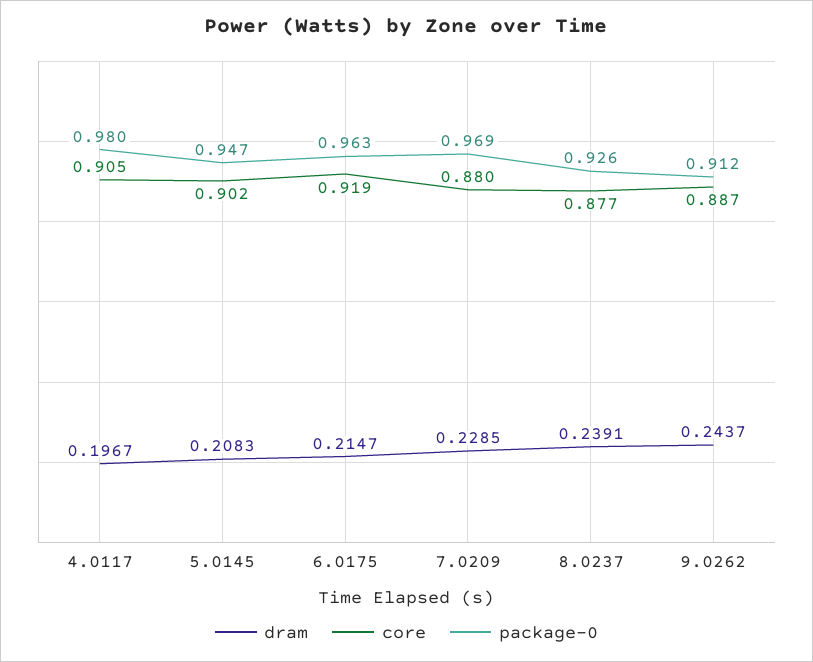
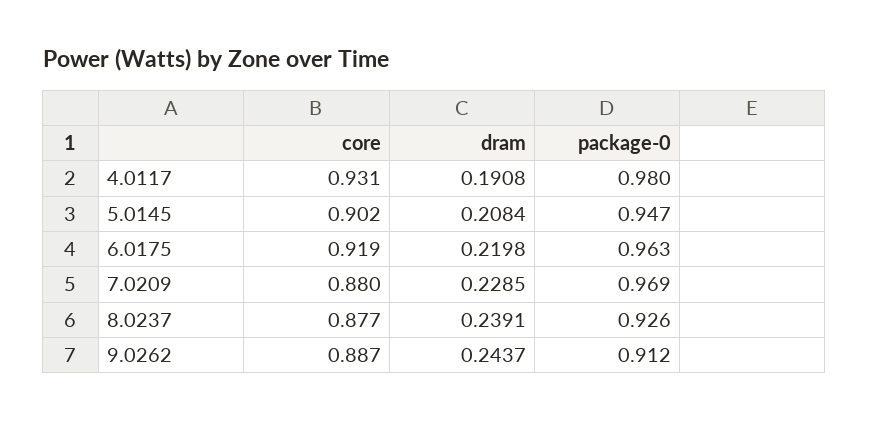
dram, 4.0117: 0.1967 -> 0.1908
core, 4.0117: 0.905 -> 0.931
dram, 5.0145: 0.2083 -> 0.2084
dram, 6.0175: 0.2147 -> 0.2198

